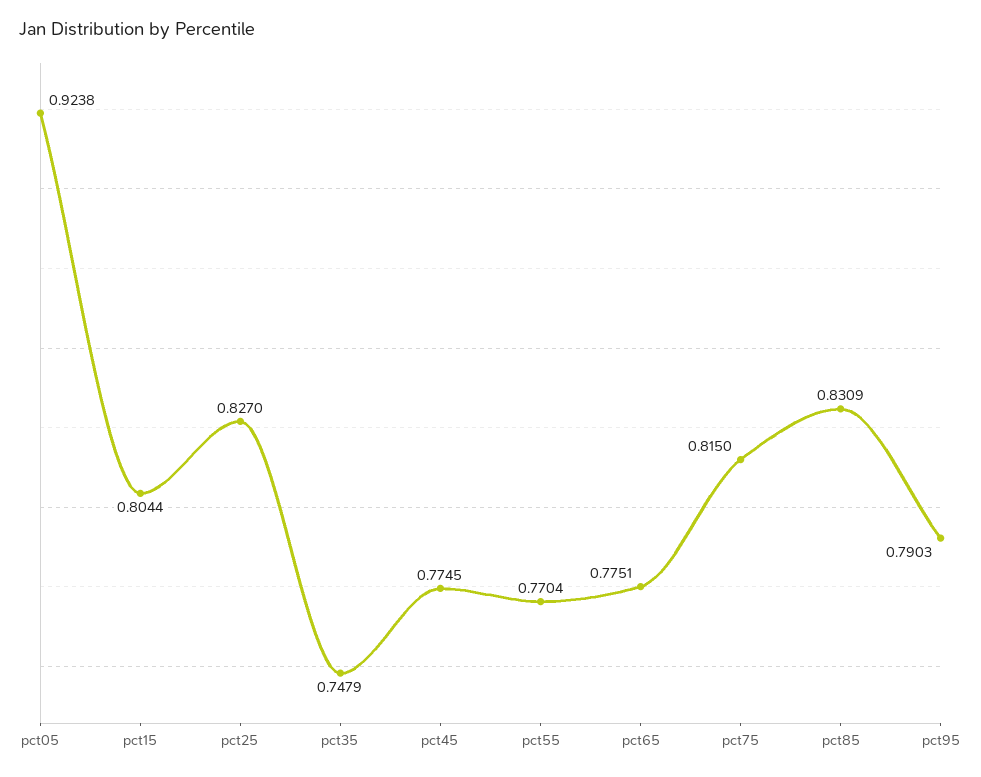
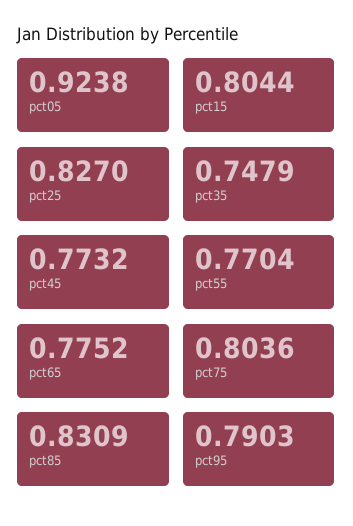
pct45: 0.7745 -> 0.7732
pct65: 0.7751 -> 0.7752
pct75: 0.815 -> 0.8036

